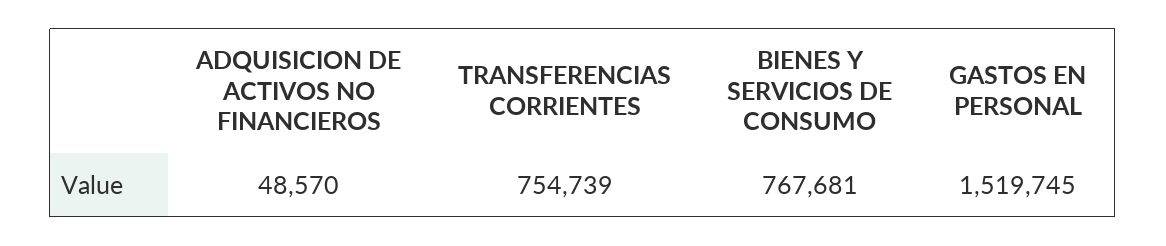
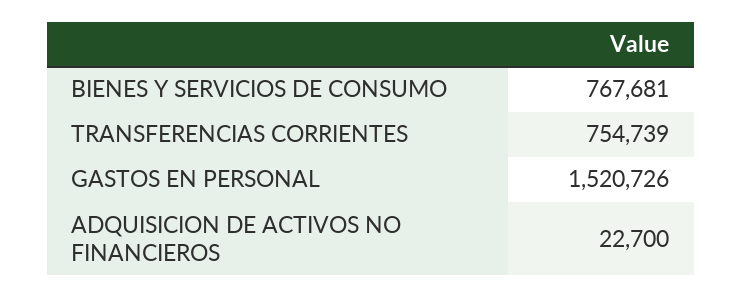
ADQUISICION DE ACTIVOS NO FINANCIEROS: 48570 -> 22700
GASTOS EN PERSONAL: 1519745 -> 1520726

